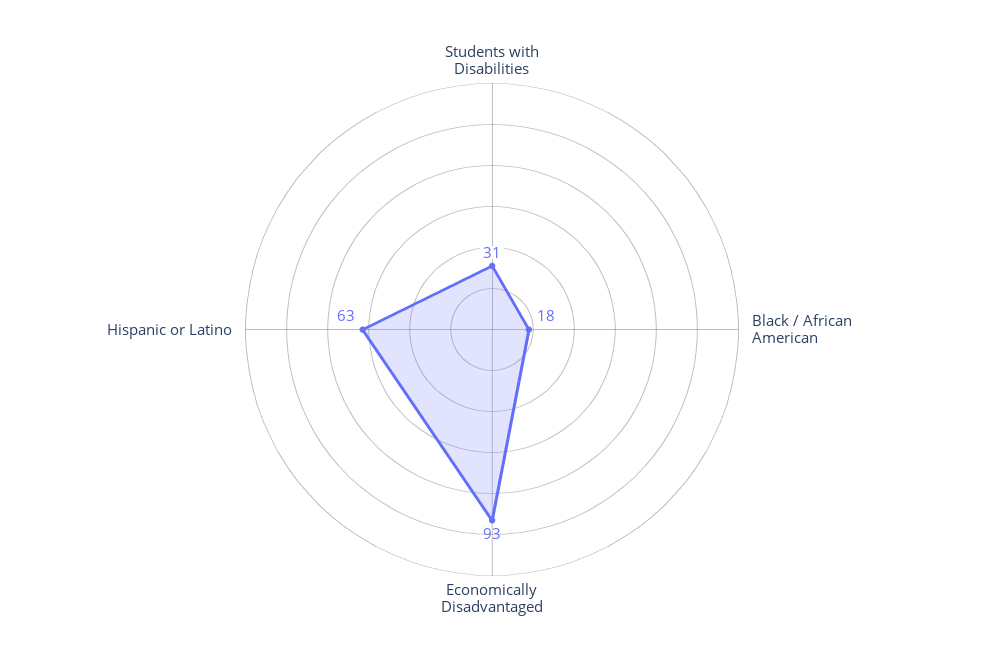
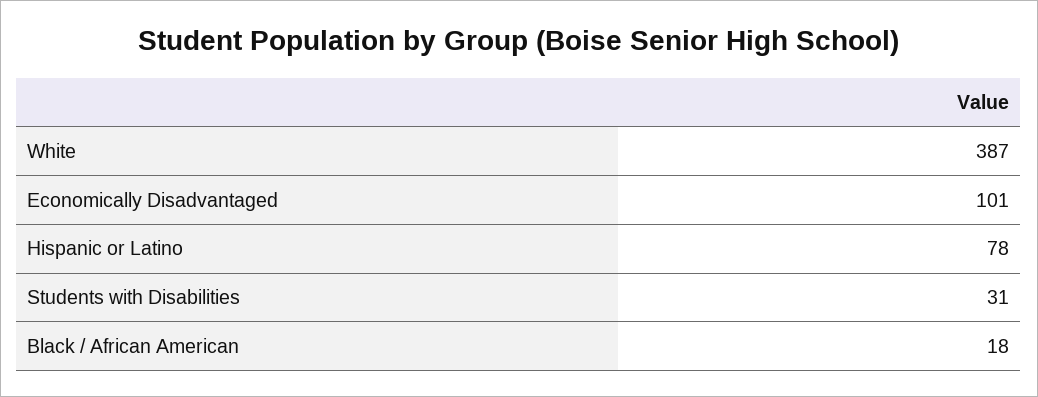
Economically Disadvantaged: 93 -> 101
Hispanic or Latino: 63 -> 78
White: none -> 387

